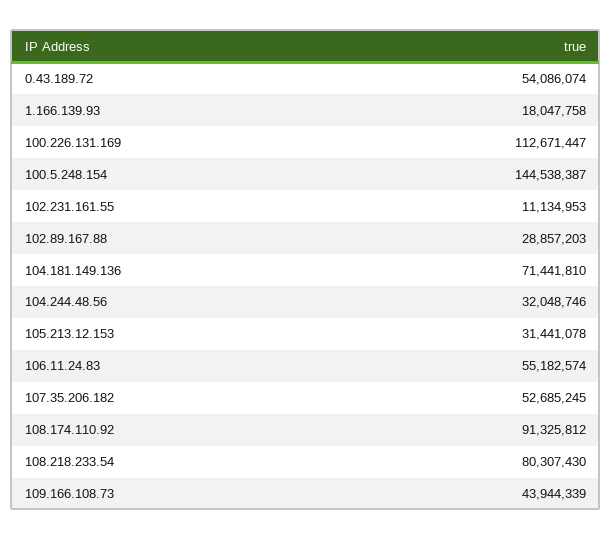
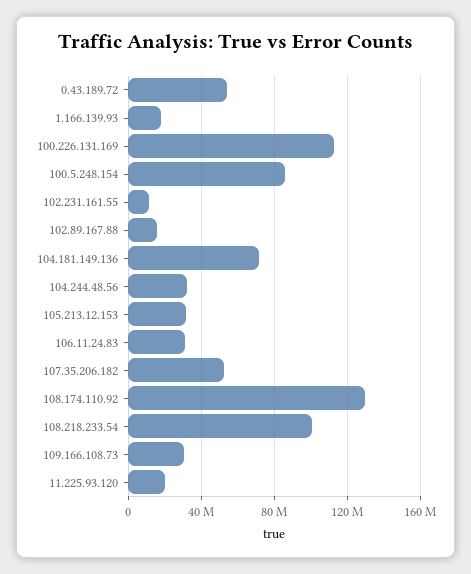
100.5.248.154: 144538387 -> 85000000
102.89.167.88: 28857203 -> 15000000
106.11.24.83: 55182574 -> 30000000
108.174.110.92: 91325812 -> 130000000
108.218.233.54: 80307430 -> 100000000
109.166.108.73: 43944339 -> 30000000
11.225.93.120: none -> 20000000

